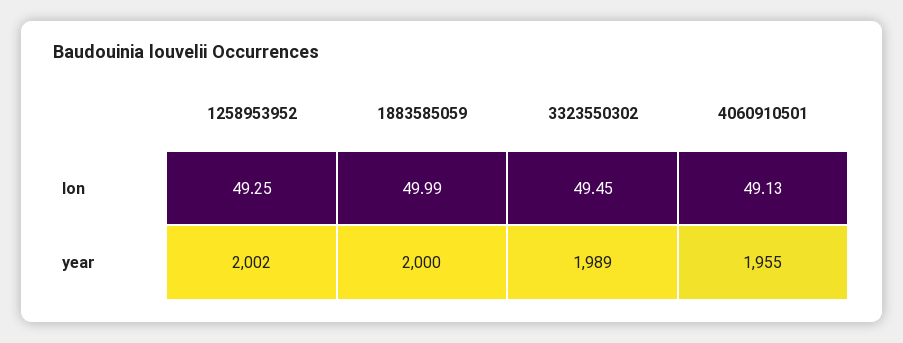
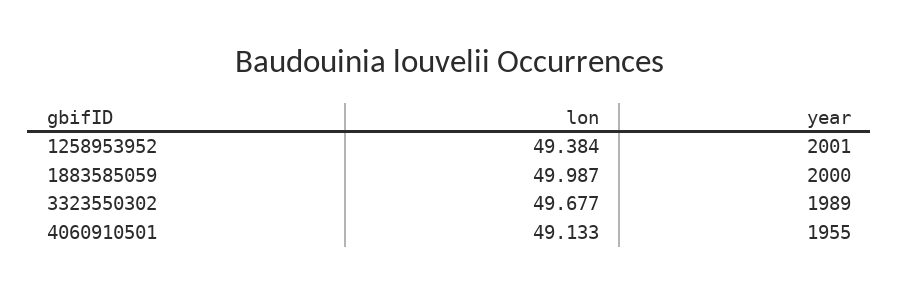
1258953952, lon: 49.25 -> 49.384
3323550302, lon: 49.45 -> 49.677
1258953952, year: 2002 -> 2001

